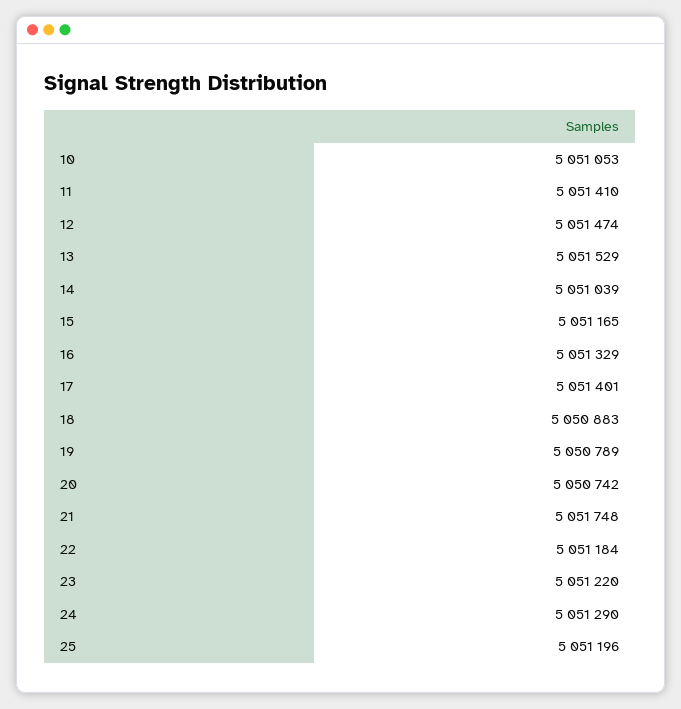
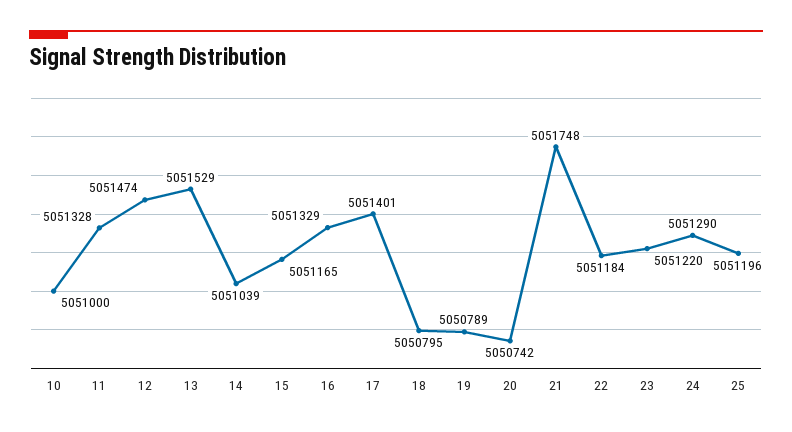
10: 5051053 -> 5051000
11: 5051410 -> 5051328
18: 5050883 -> 5050795

